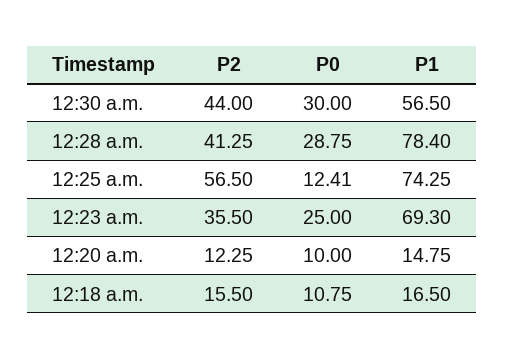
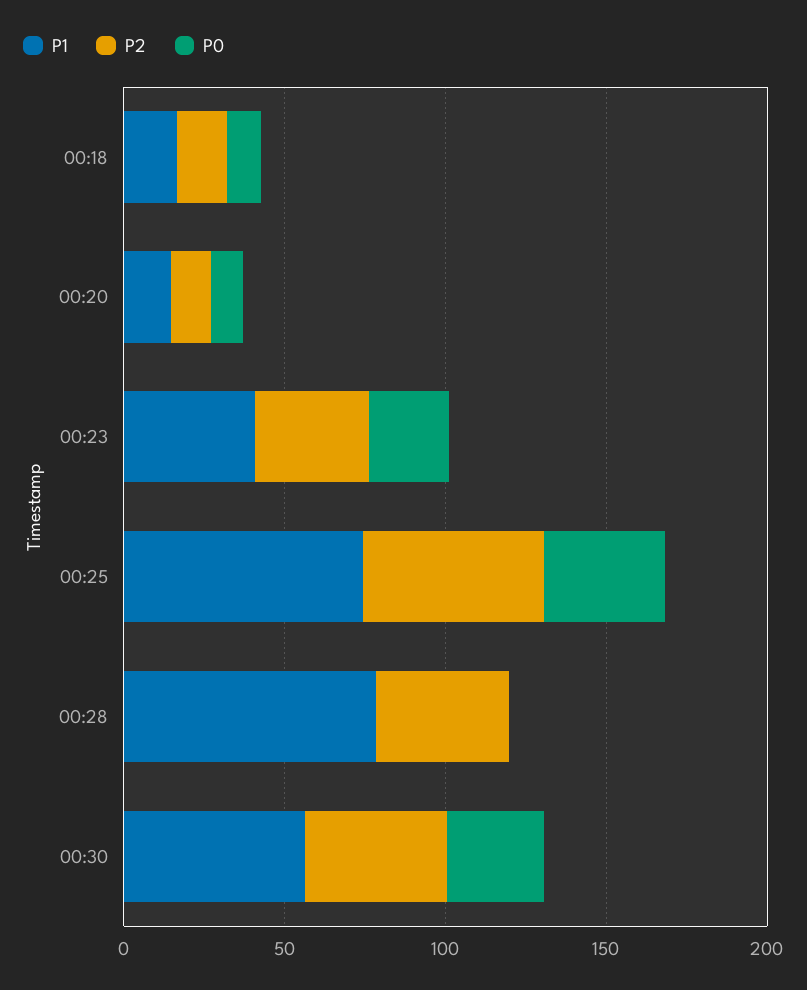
P0, 12:28 a.m.: 28.75 -> 0
P0, 12:25 a.m.: 12.41 -> 40
P1, 12:23 a.m.: 69.3 -> 40

